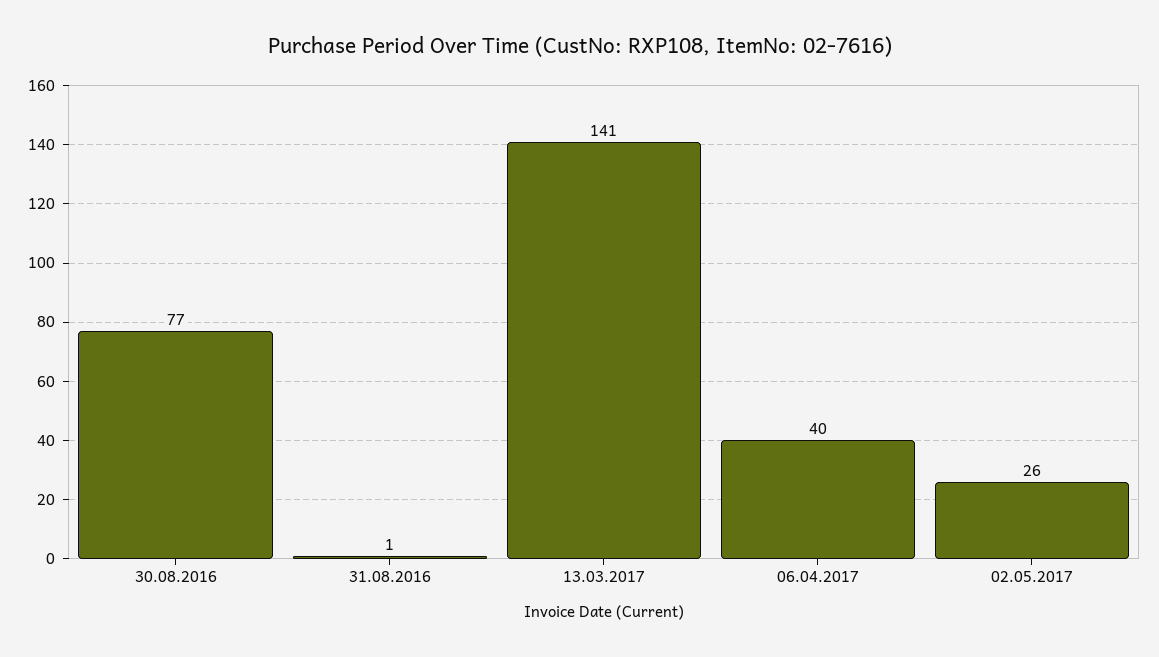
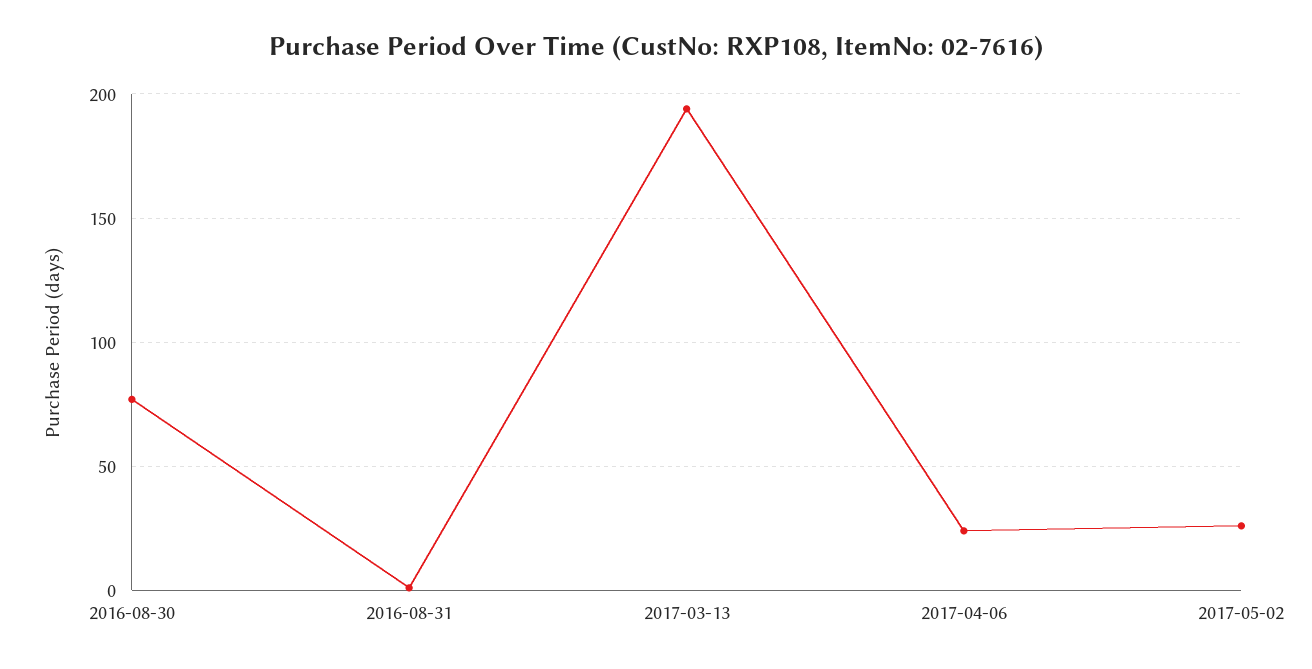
13.03.2017: 141 -> 195
06.04.2017: 40 -> 25

